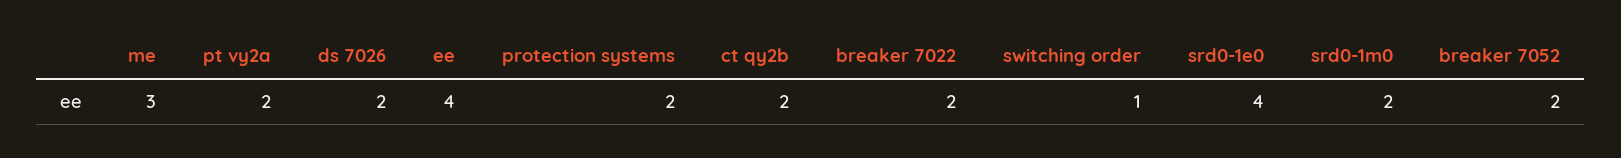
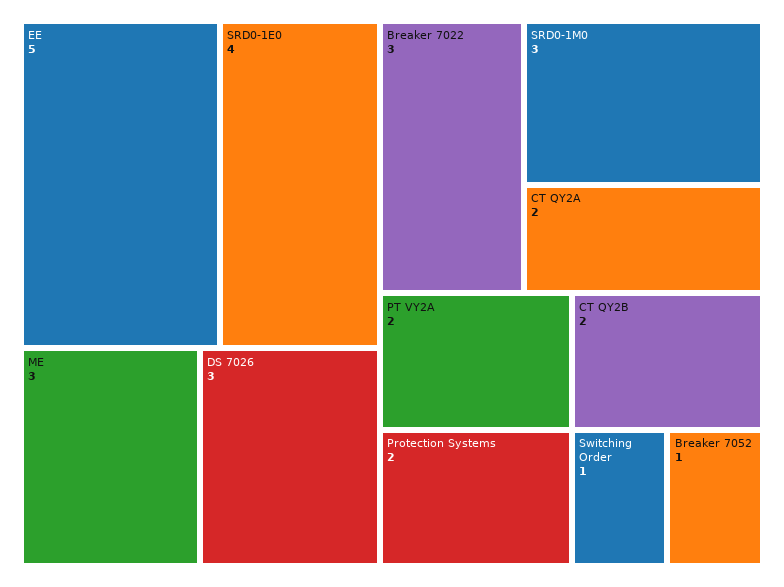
ds 7026: 2 -> 3
ee: 4 -> 5
breaker 7022: 2 -> 3
srd0-1m0: 2 -> 3
breaker 7052: 2 -> 1
CT QY2A: none -> 2

